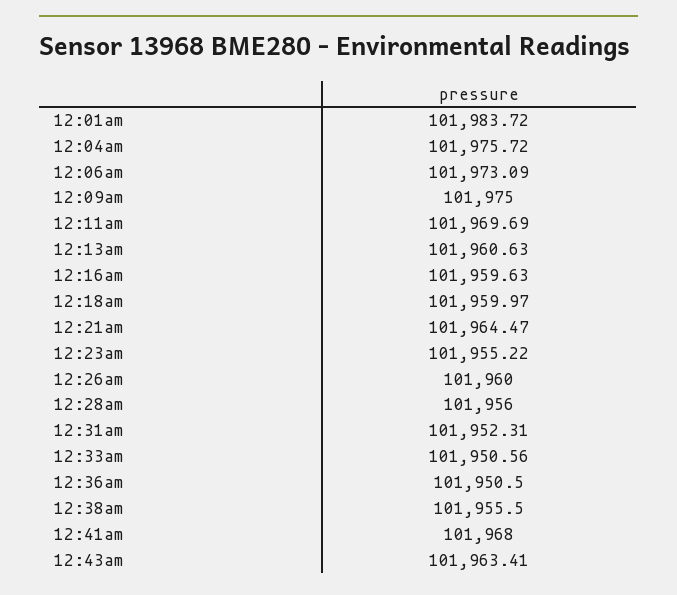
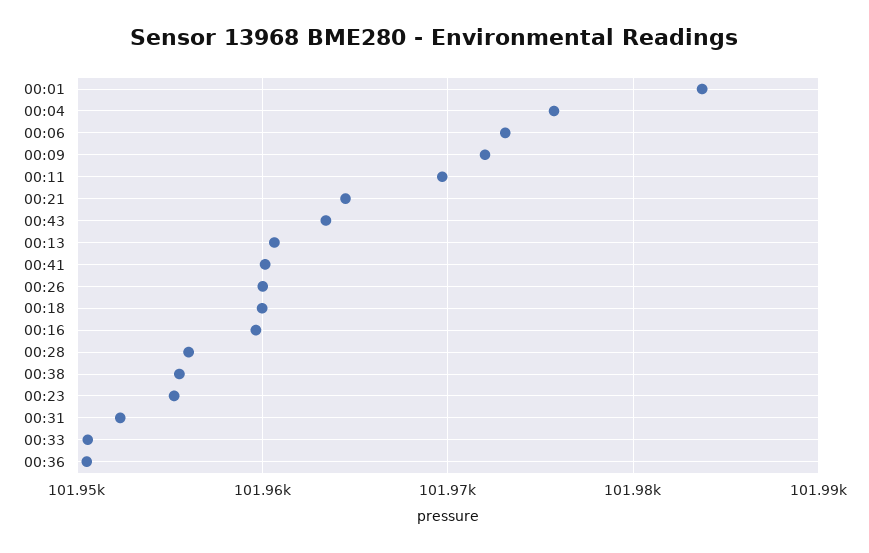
12:09am: 101975 -> 101972
12:41am: 101968 -> 101960

